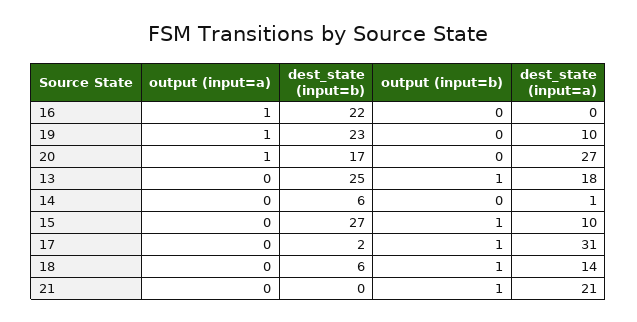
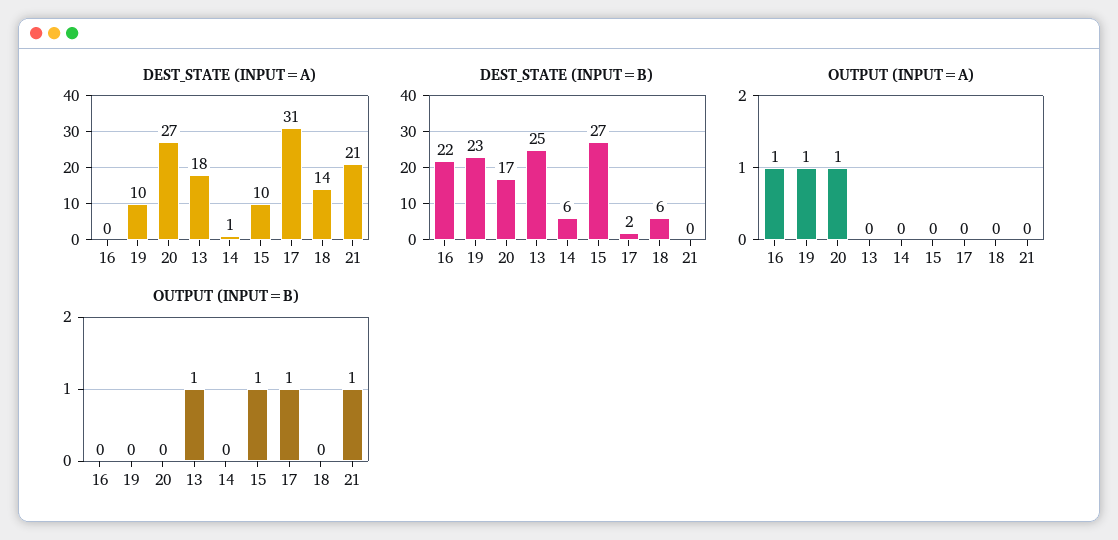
output (input=b), 18: 1 -> 0

